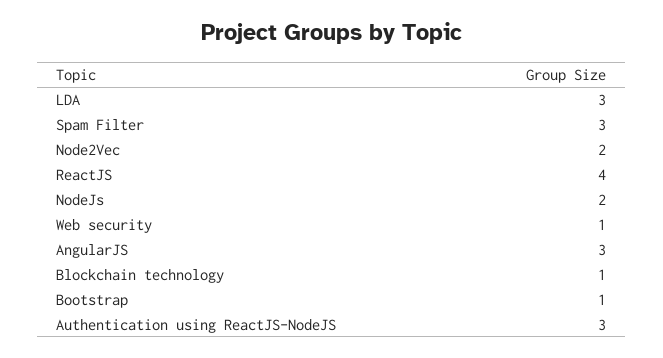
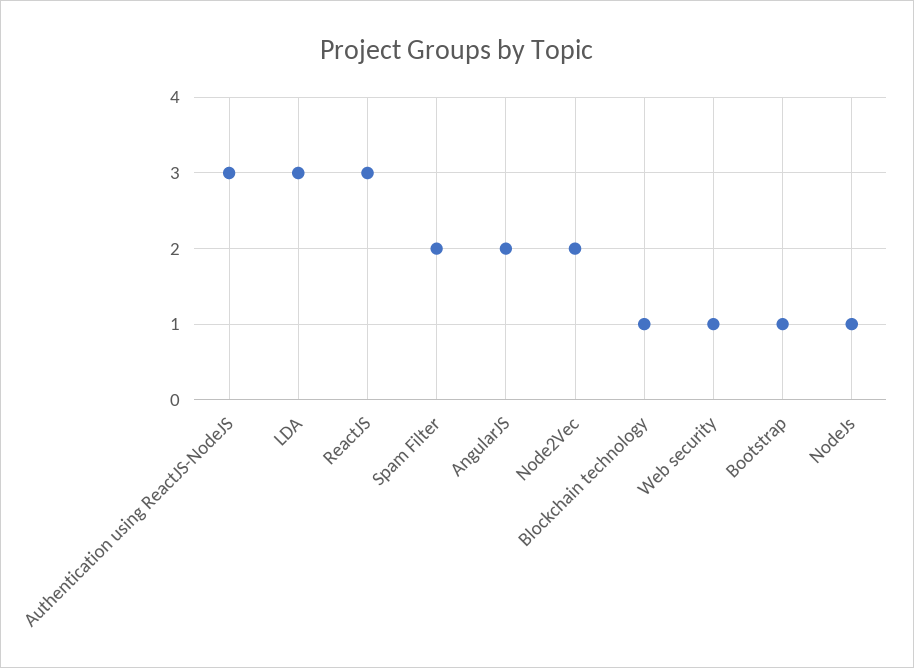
Spam Filter: 3 -> 2
ReactJS: 4 -> 3
NodeJs: 2 -> 1
AngularJS: 3 -> 2

